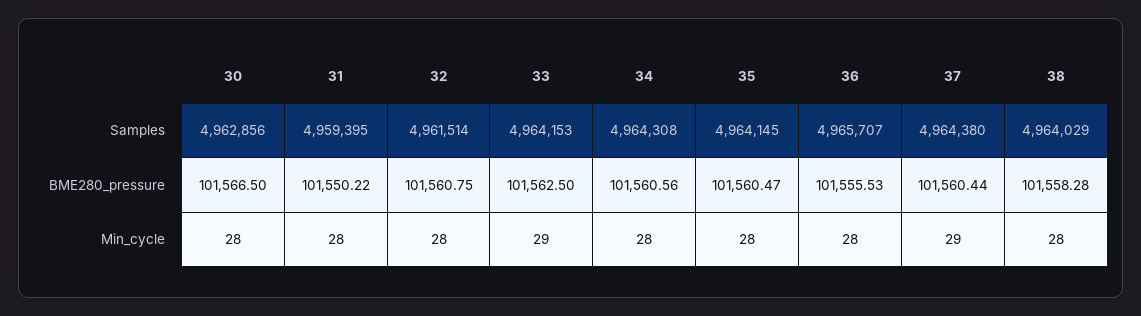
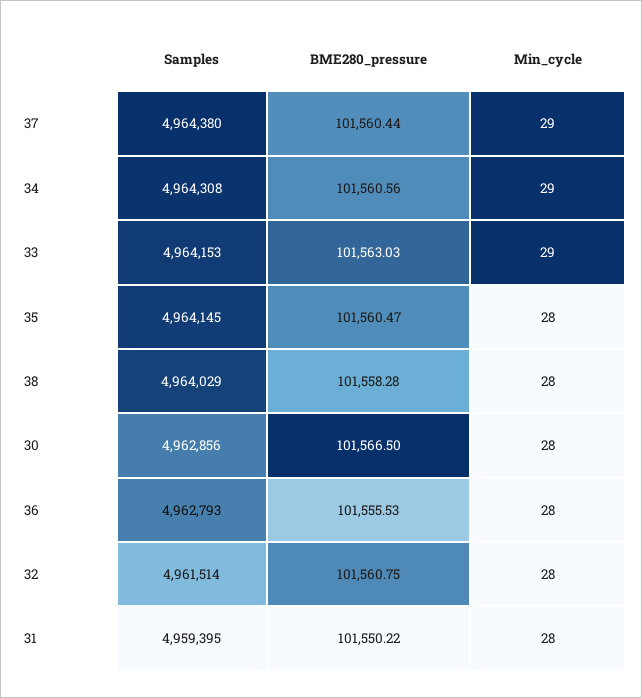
36, Samples: 4965707 -> 4962793
33, BME280_pressure: 101562.5 -> 101563.03
34, Min_cycle: 28 -> 29

